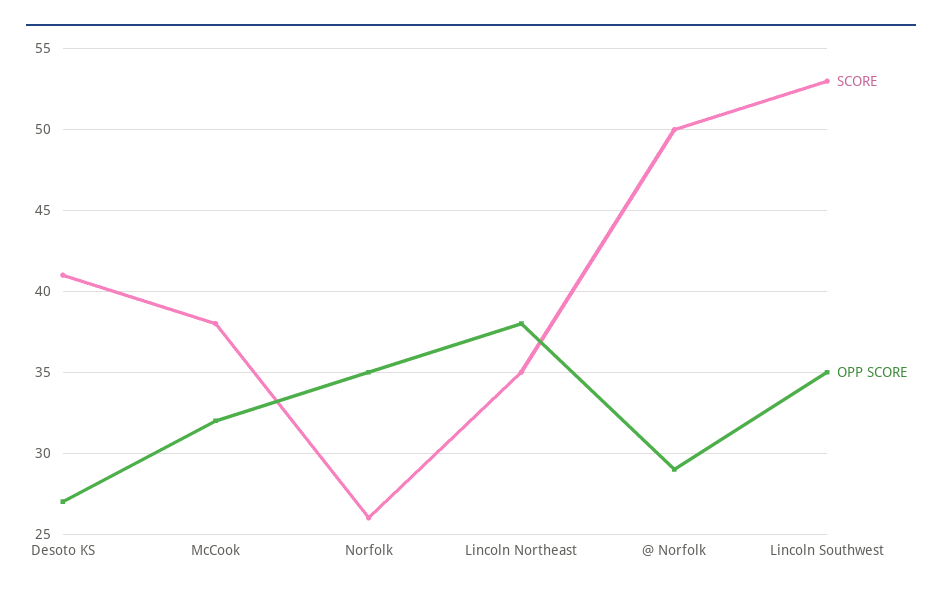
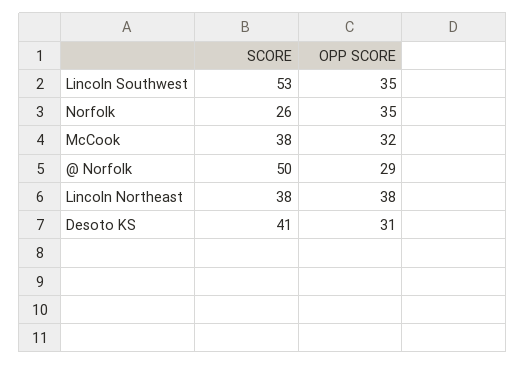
OPP SCORE, Desoto KS: 27 -> 31
SCORE, Lincoln Northeast: 35 -> 38

